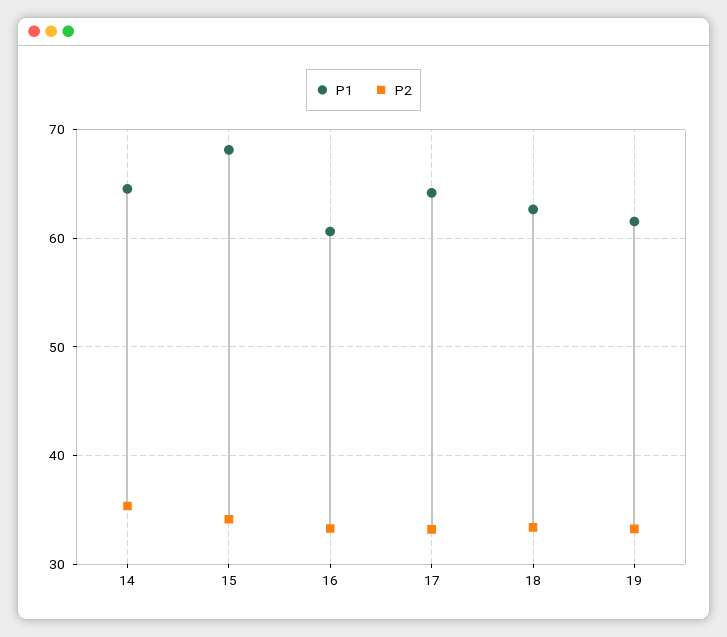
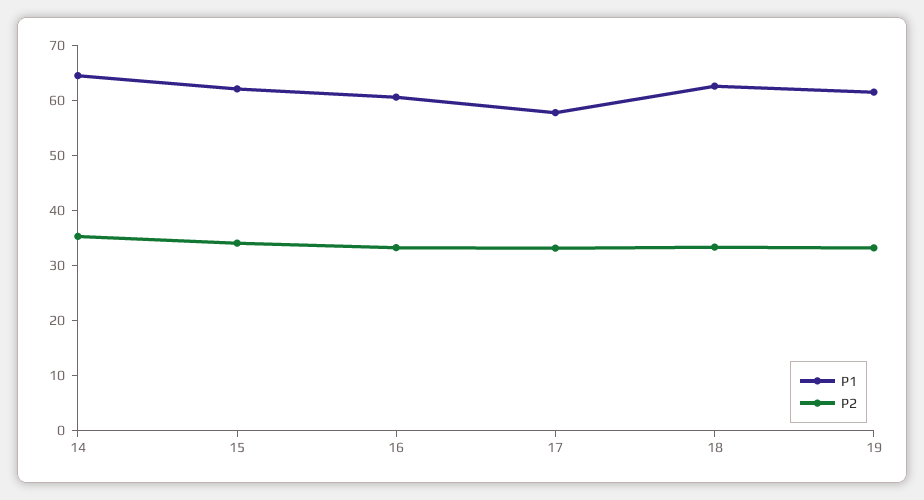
P1, 15: 68 -> 62
P1, 17: 64 -> 58

